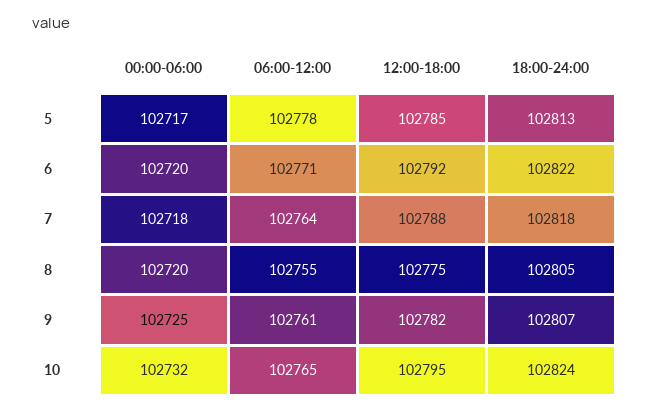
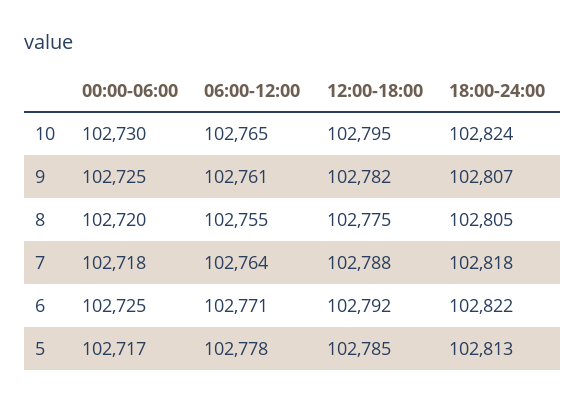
00:00-06:00, 6: 102720 -> 102725
00:00-06:00, 10: 102732 -> 102730

